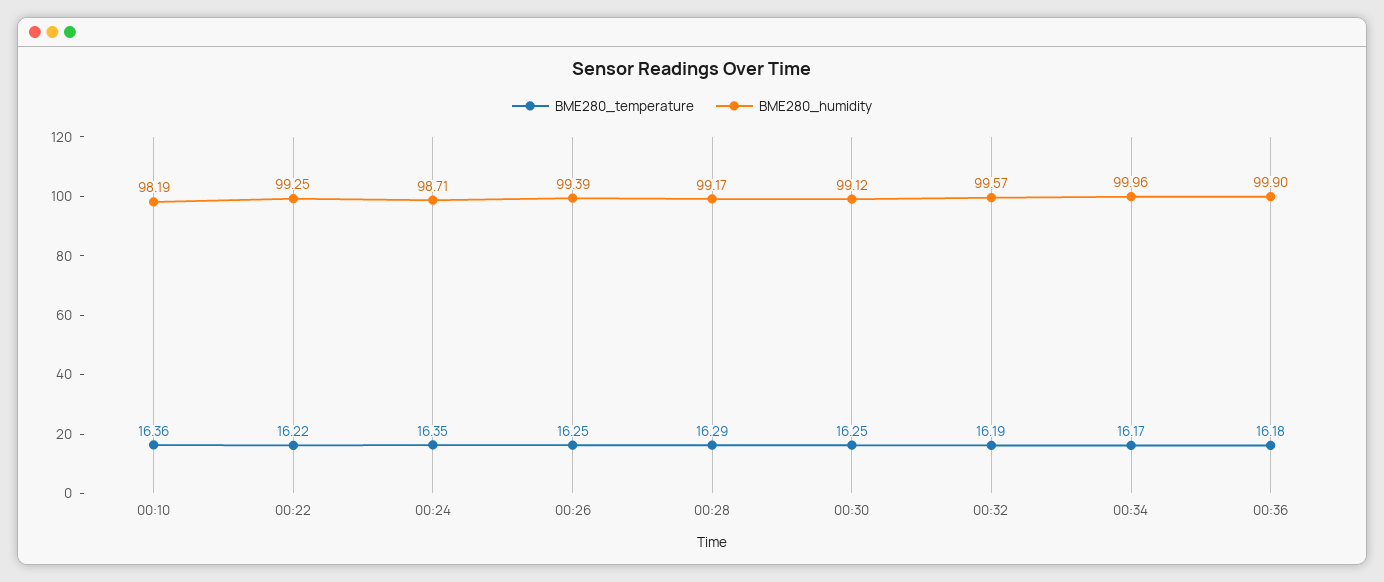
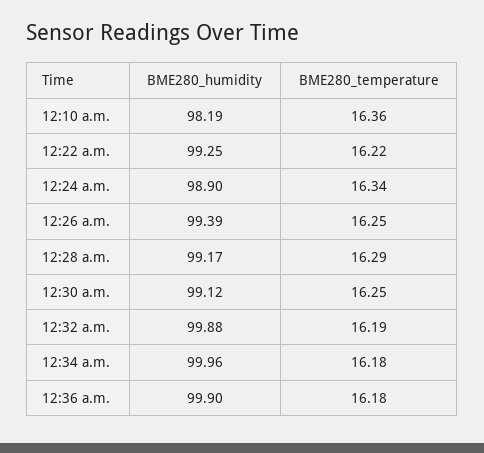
BME280_temperature, 00:24: 16.35 -> 16.34
BME280_humidity, 00:24: 98.71 -> 98.9
BME280_humidity, 00:32: 99.57 -> 99.88
BME280_temperature, 00:34: 16.17 -> 16.18

